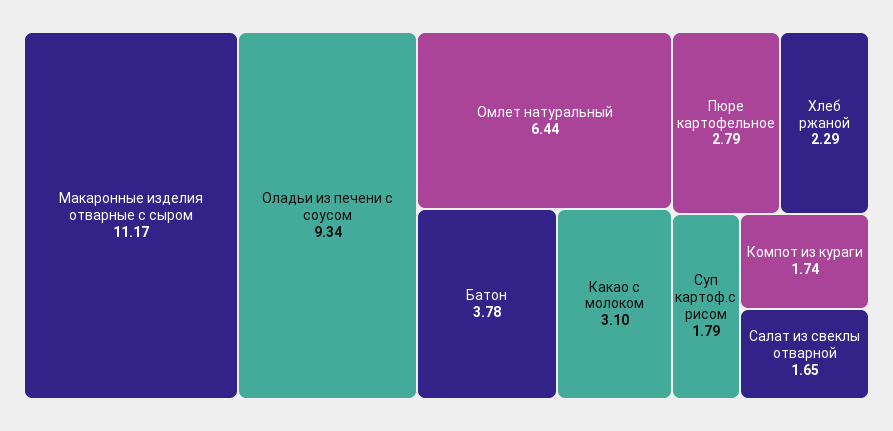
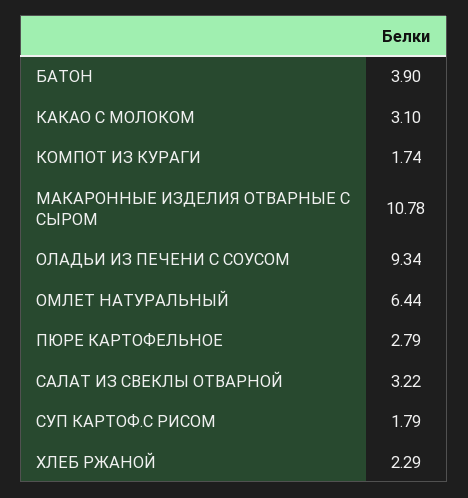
Макаронные изделия отварные с сыром: 11.17 -> 10.78
Батон: 3.78 -> 3.9
Салат из свеклы отварной: 1.65 -> 3.22

